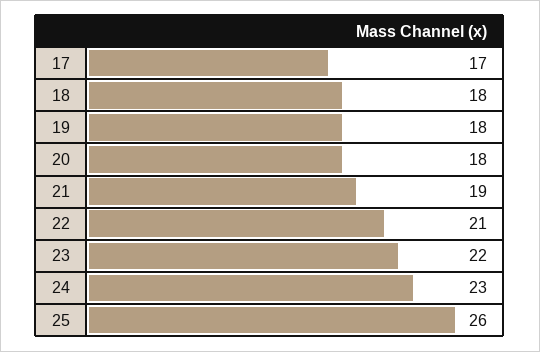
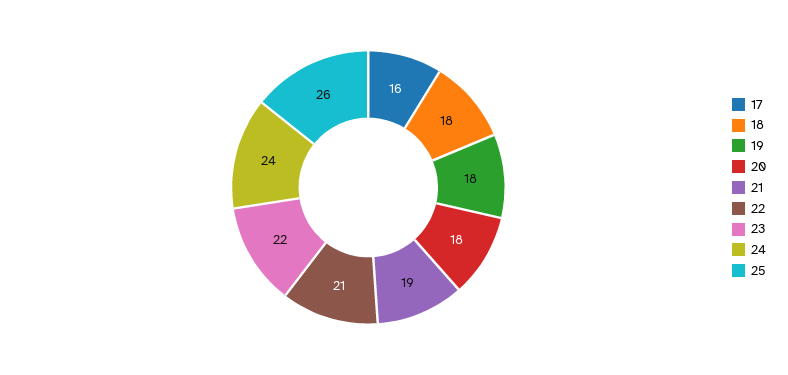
17: 17 -> 16
24: 23 -> 24

